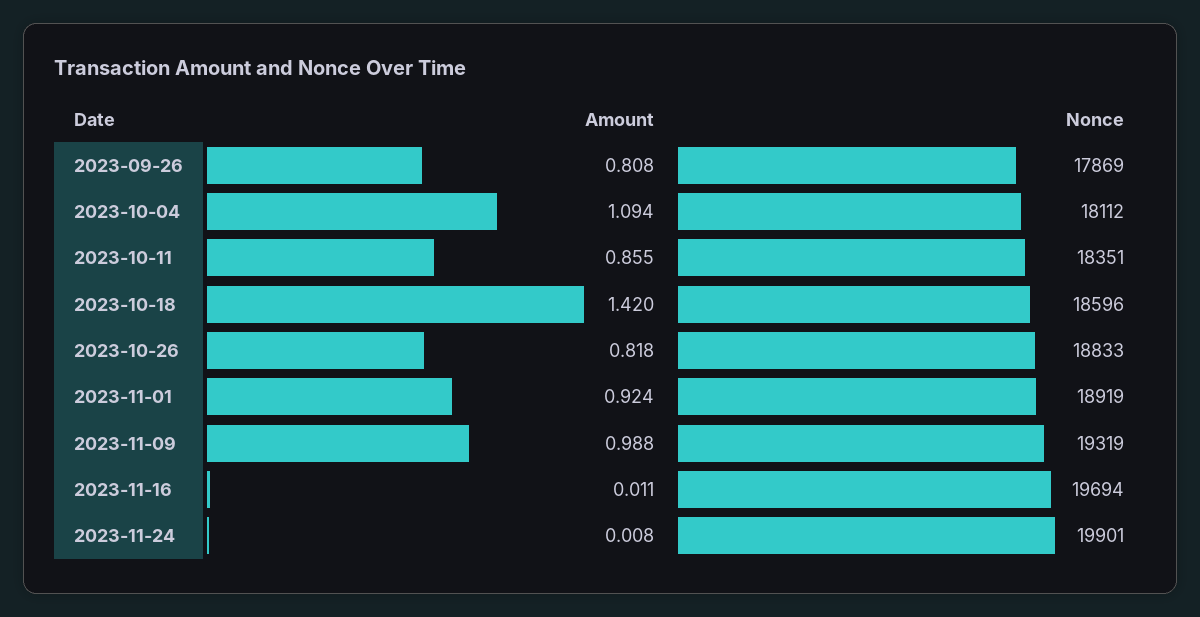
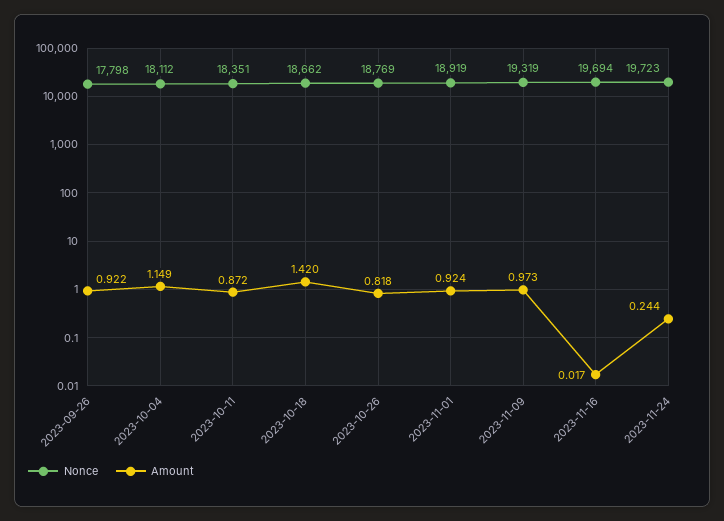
Amount, 2023-09-26: 0.808 -> 0.922
Nonce, 2023-09-26: 17869 -> 17798
Amount, 2023-10-04: 1.094 -> 1.149
Amount, 2023-10-11: 0.855 -> 0.872
Nonce, 2023-10-18: 18596 -> 18662
Nonce, 2023-10-26: 18833 -> 18769
Amount, 2023-11-09: 0.988 -> 0.973
Amount, 2023-11-16: 0.011 -> 0.017
Amount, 2023-11-24: 0.008 -> 0.244
Nonce, 2023-11-24: 19901 -> 19723

